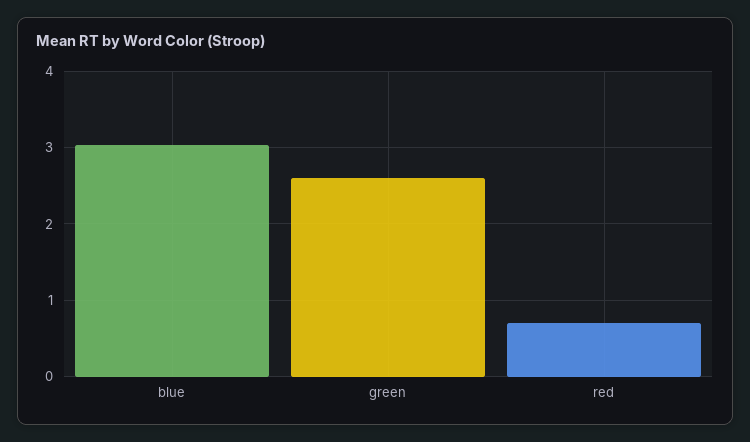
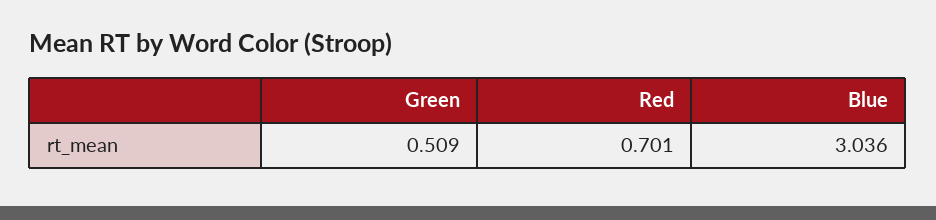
green: 2.6 -> 0.509

